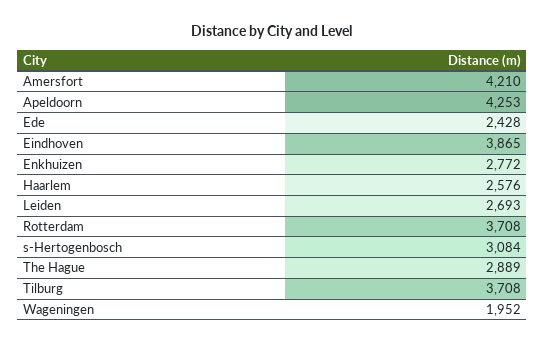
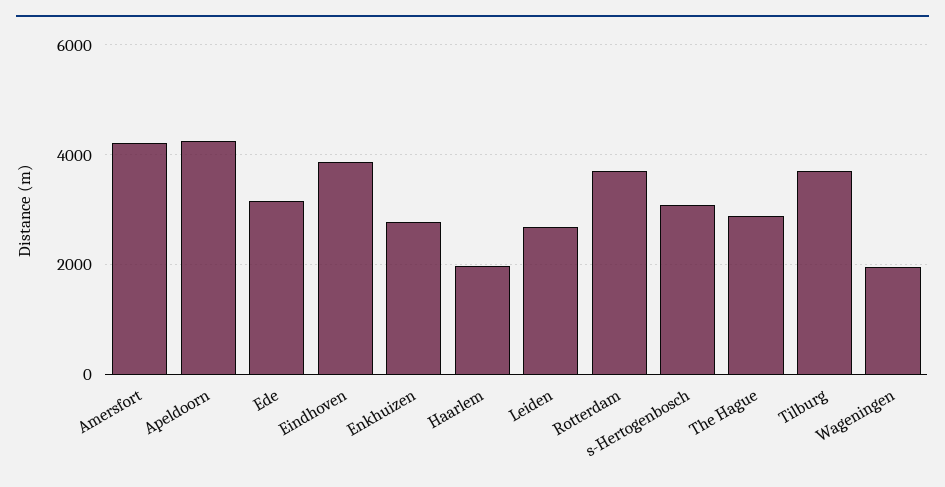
Ede: 2428 -> 3200
Haarlem: 2576 -> 2000

